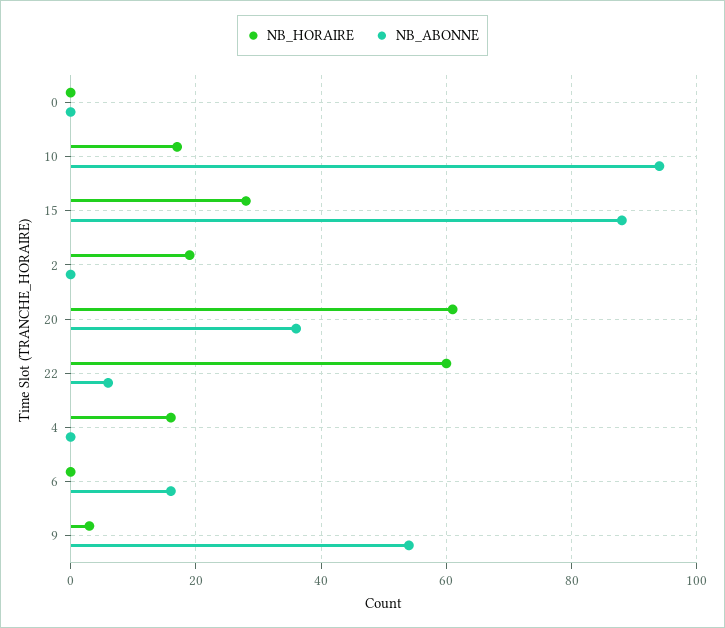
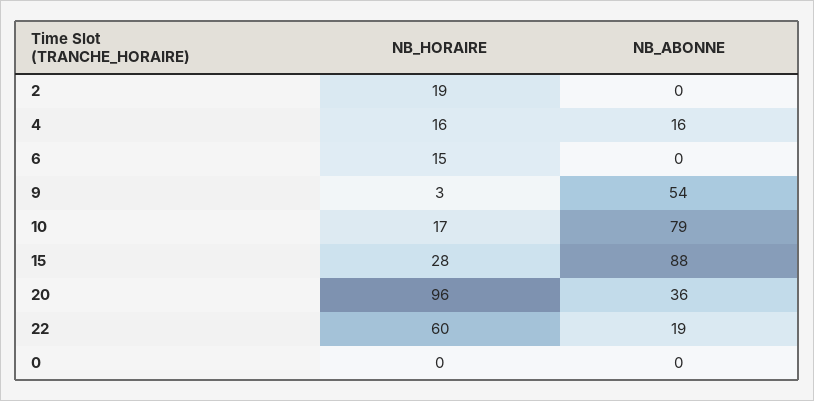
NB_ABONNE, 10: 95 -> 79
NB_HORAIRE, 20: 60 -> 96
NB_ABONNE, 22: 5 -> 19
NB_ABONNE, 4: 0 -> 16
NB_HORAIRE, 6: 0 -> 15
NB_ABONNE, 6: 15 -> 0

